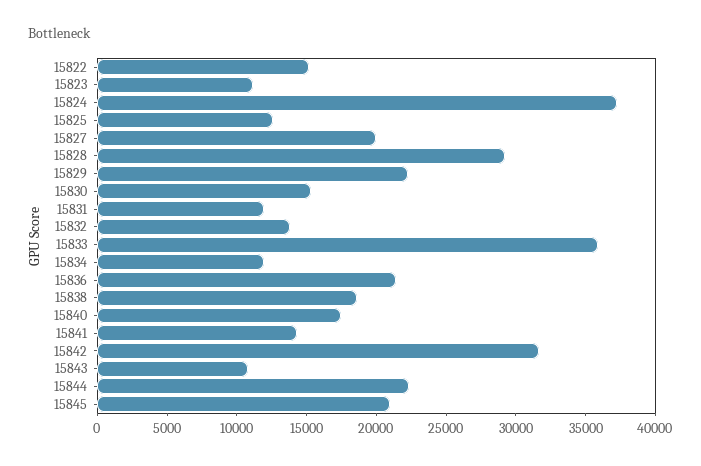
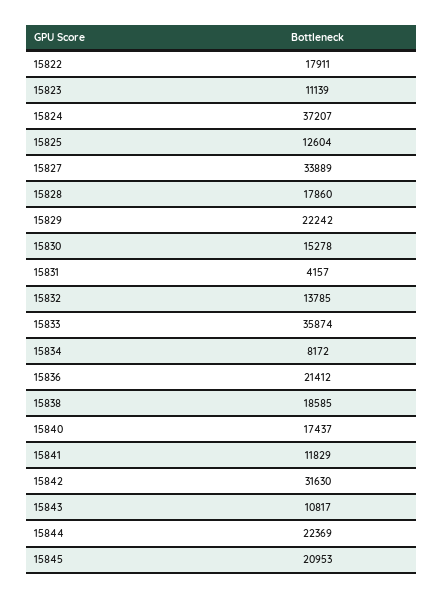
15822: 15000 -> 17911
15827: 20000 -> 33889
15828: 29000 -> 17860
15831: 12000 -> 4157
15834: 12000 -> 8172
15841: 14000 -> 11829

